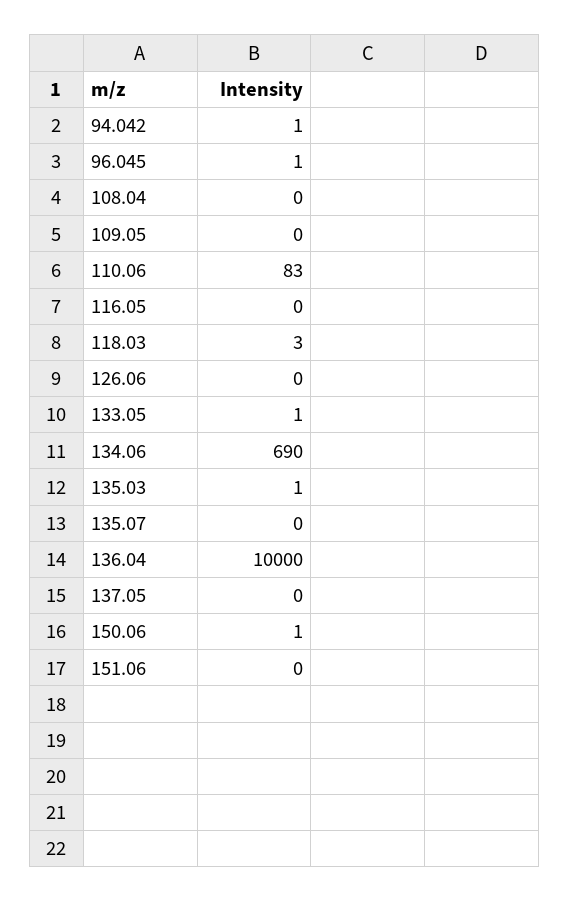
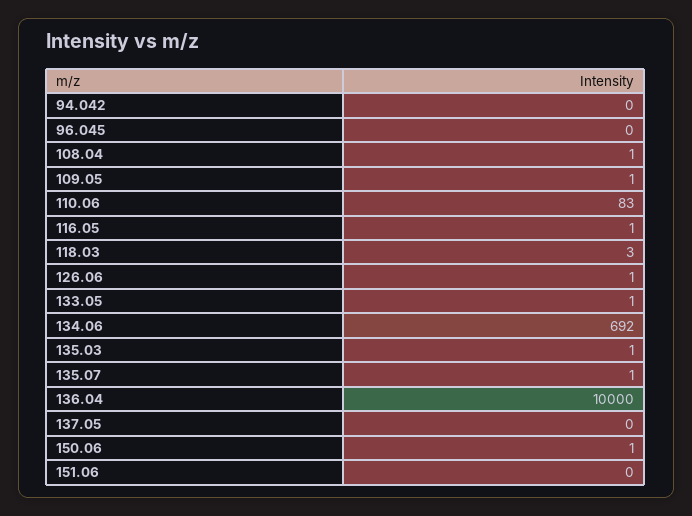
94.042: 1 -> 0
96.045: 1 -> 0
108.04: 0 -> 1
109.05: 0 -> 1
116.05: 0 -> 1
126.06: 0 -> 1
134.06: 690 -> 692
135.07: 0 -> 1

